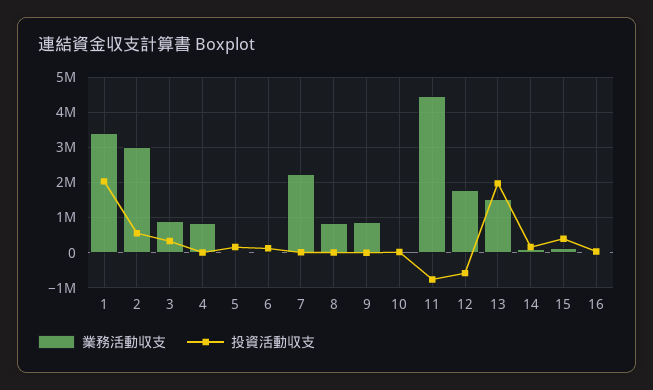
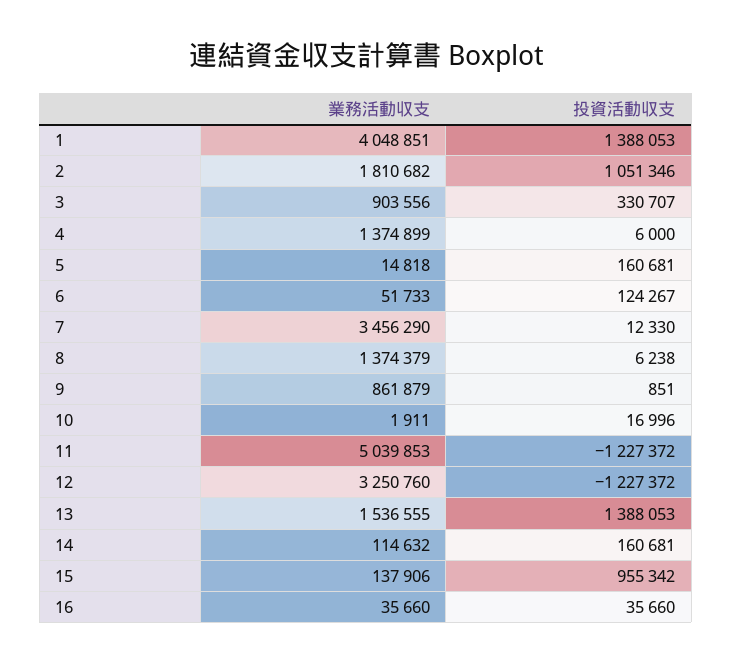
業務活動収支, 1: 3400000 -> 4048851
投資活動収支, 1: 2000000 -> 1388053
業務活動収支, 2: 3000000 -> 1810682
投資活動収支, 2: 600000 -> 1051346
業務活動収支, 4: 800000 -> 1374899
業務活動収支, 7: 2200000 -> 3456290
業務活動収支, 8: 800000 -> 1374379
業務活動収支, 11: 4400000 -> 5039853
投資活動収支, 11: -800000 -> -1227372
業務活動収支, 12: 1800000 -> 3250760
投資活動収支, 12: -600000 -> -1227372
投資活動収支, 13: 2000000 -> 1388053
投資活動収支, 15: 400000 -> 955342

